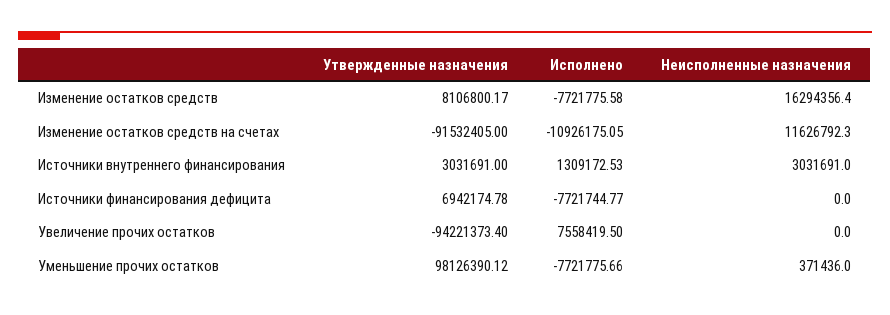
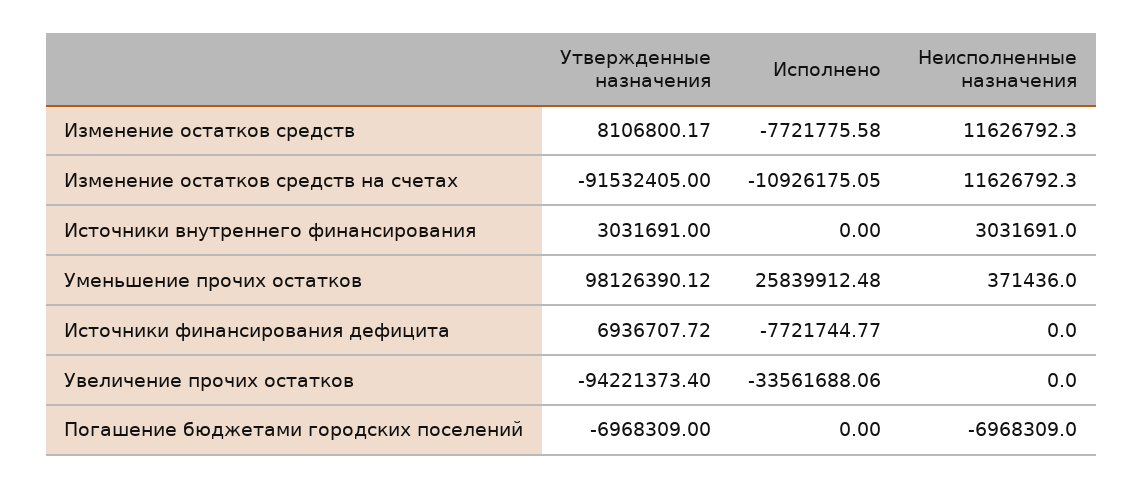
Неисполненные назначения, Изменение остатков средств: 16294356.4 -> 11626792.3
Исполнено, Источники внутреннего финансирования: 1309172.53 -> 0
Утвержденные назначения, Источники финансирования дефицита: 6942174.78 -> 6936707.72
Исполнено, Увеличение прочих остатков: 7558419.5 -> -33561688.06
Исполнено, Уменьшение прочих остатков: -7721775.66 -> 25839912.48
Утвержденные назначения, Погашение бюджетами городских поселений: none -> -6968309
Исполнено, Погашение бюджетами городских поселений: none -> 0
Неисполненные назначения, Погашение бюджетами городских поселений: none -> -6968309

